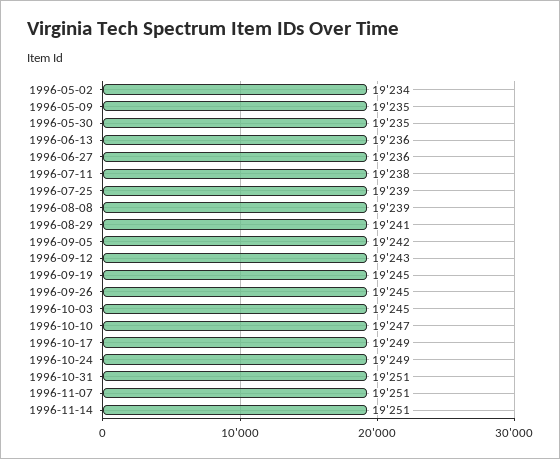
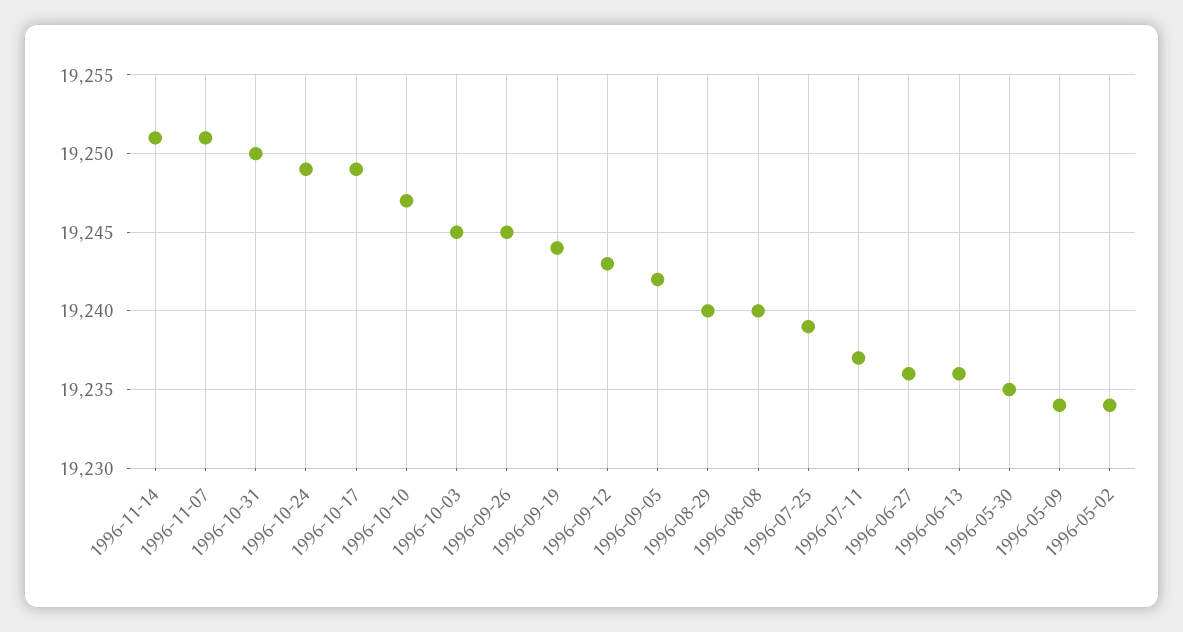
1996-05-09: 19235 -> 19234
1996-07-11: 19238 -> 19237
1996-08-08: 19239 -> 19240
1996-08-29: 19241 -> 19240
1996-09-19: 19245 -> 19244
1996-10-31: 19251 -> 19250

